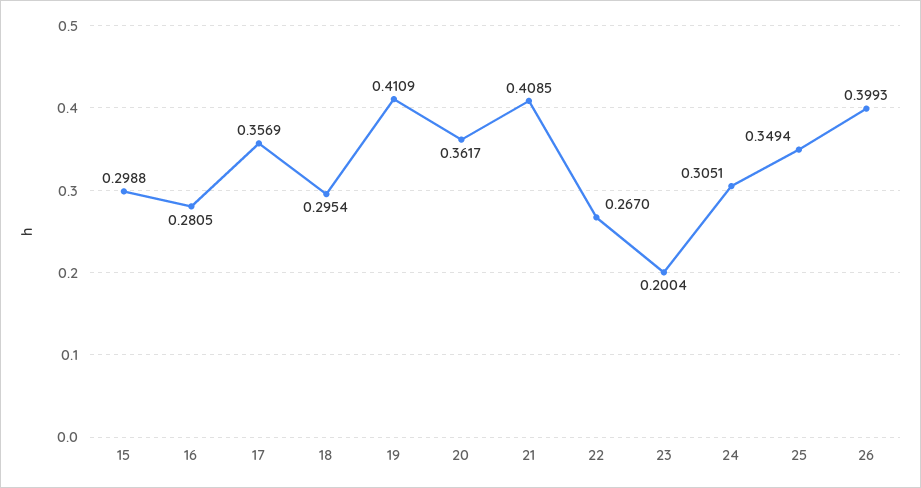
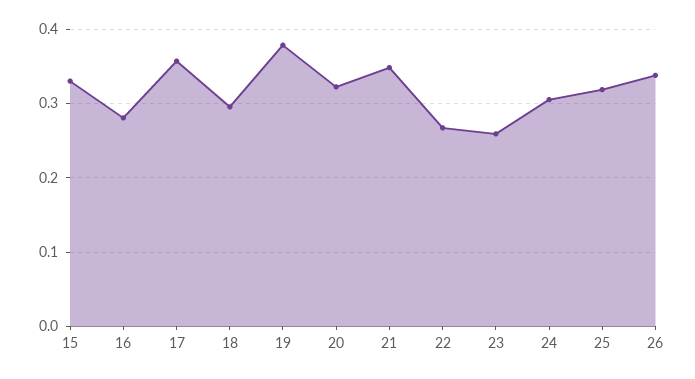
15: 0.2988 -> 0.33
19: 0.4109 -> 0.38
20: 0.3617 -> 0.32
21: 0.4085 -> 0.35
23: 0.2004 -> 0.26
25: 0.3494 -> 0.32
26: 0.3993 -> 0.34

